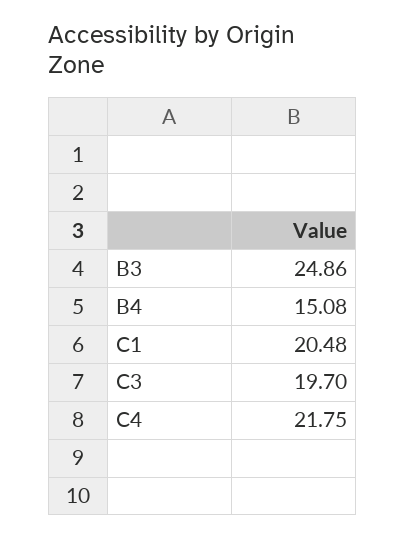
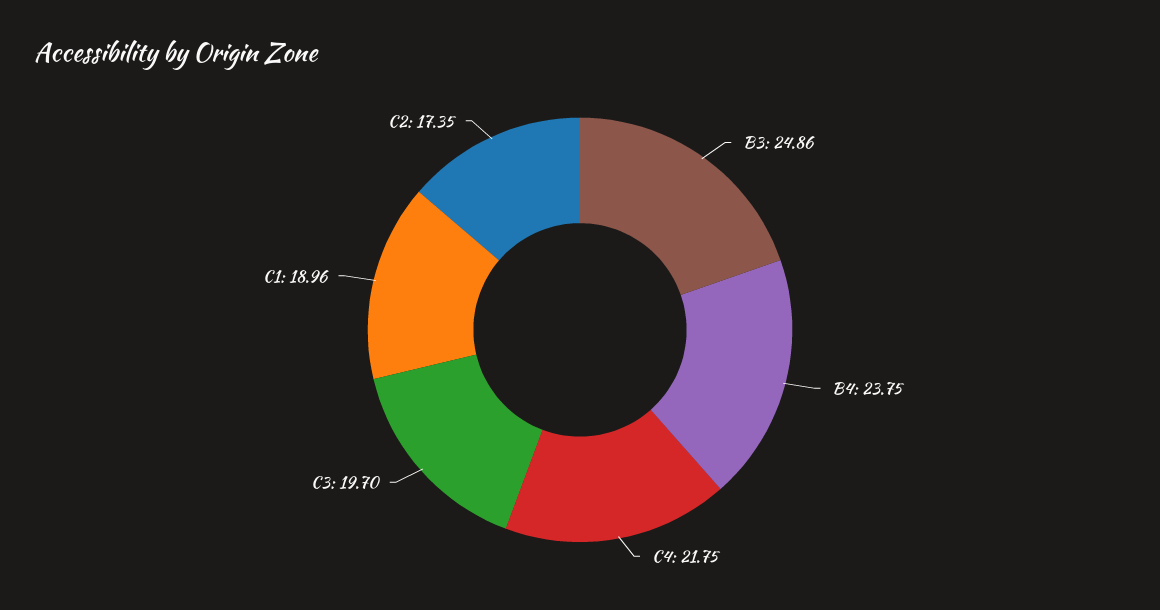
B4: 15.08 -> 23.75
C1: 20.48 -> 18.96
C2: none -> 17.35

